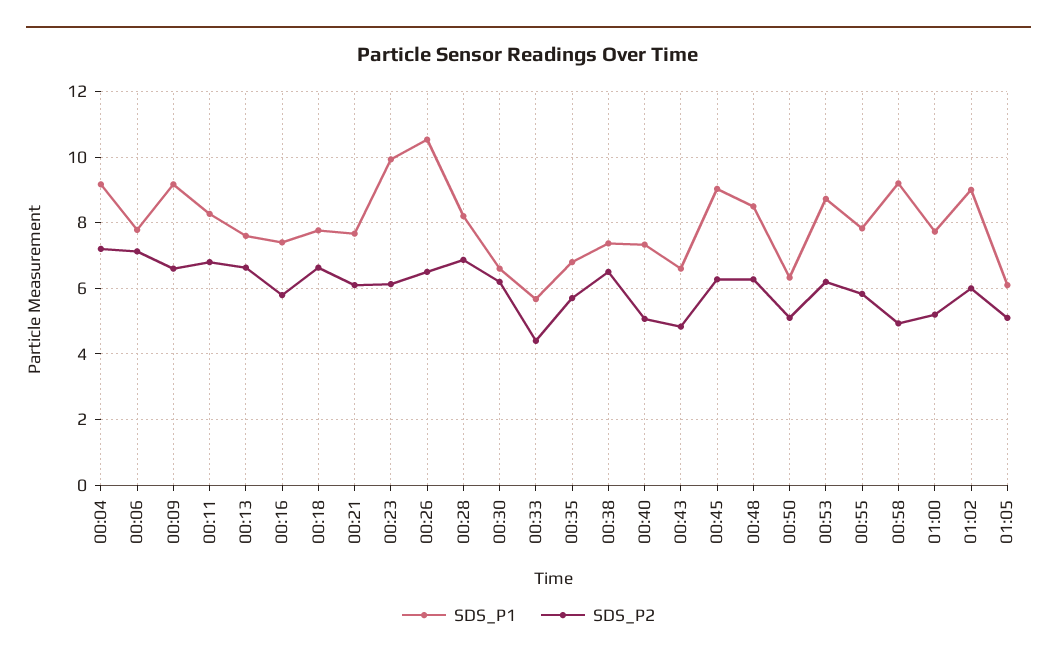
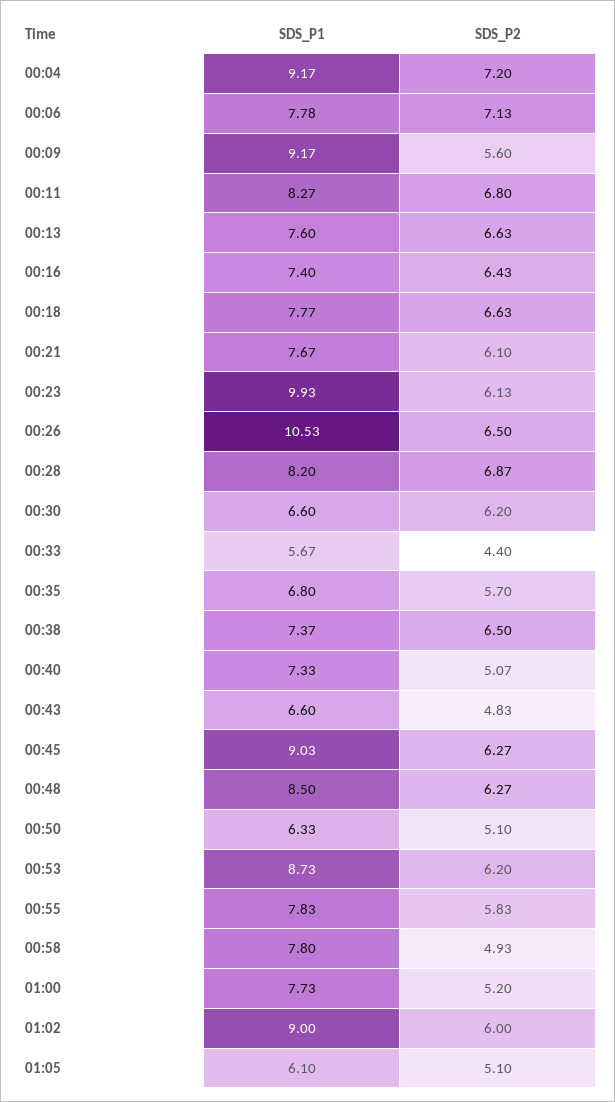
SDS_P2, 00:09: 6.6 -> 5.6
SDS_P2, 00:16: 5.8 -> 6.43
SDS_P1, 00:58: 9.2 -> 7.8

